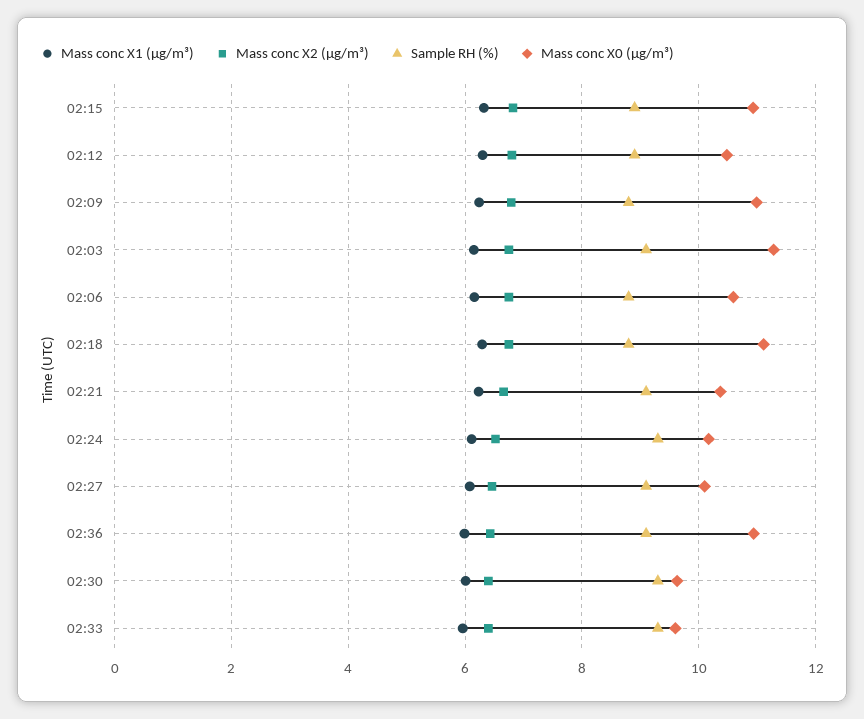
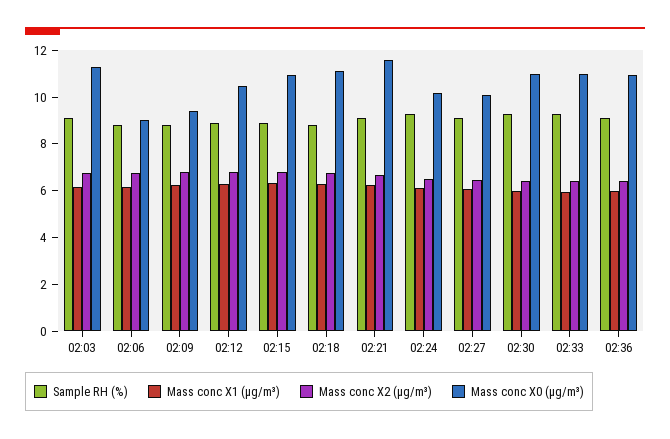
Mass conc X0 (μg/m³), 02:09: 11 -> 9.5
Mass conc X0 (μg/m³), 02:06: 10.6 -> 9
Mass conc X0 (μg/m³), 02:21: 10.4 -> 11.5
Mass conc X0 (μg/m³), 02:30: 9.6 -> 11
Mass conc X0 (μg/m³), 02:33: 9.6 -> 11

